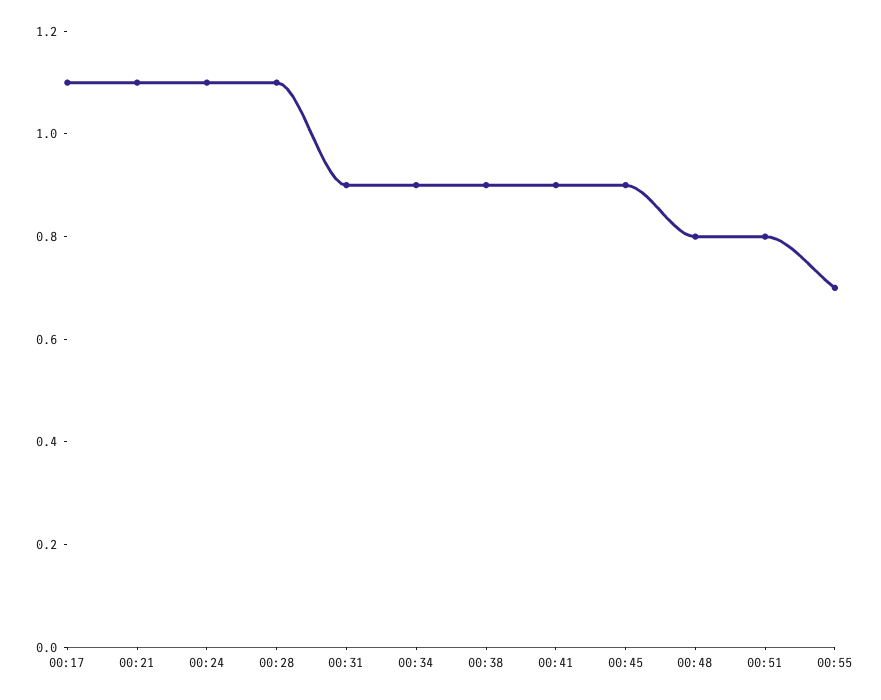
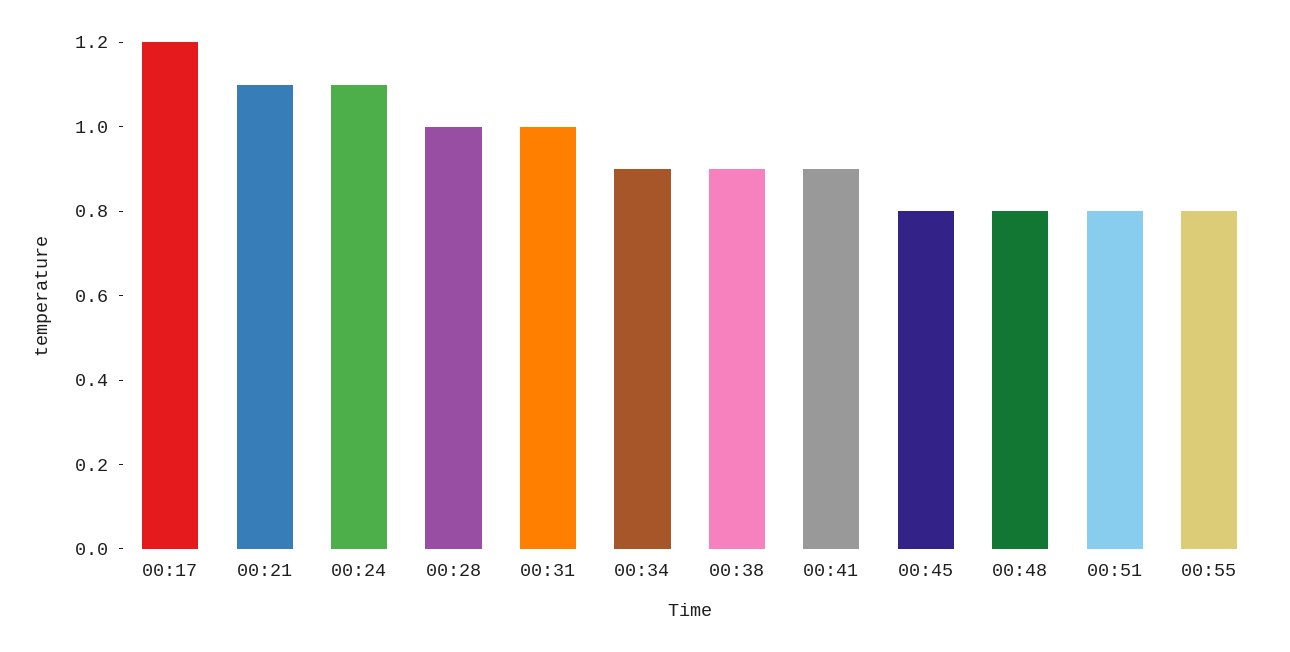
00:17: 1.1 -> 1.2
00:28: 1.1 -> 1
00:31: 0.9 -> 1
00:45: 0.9 -> 0.8
00:55: 0.7 -> 0.8

